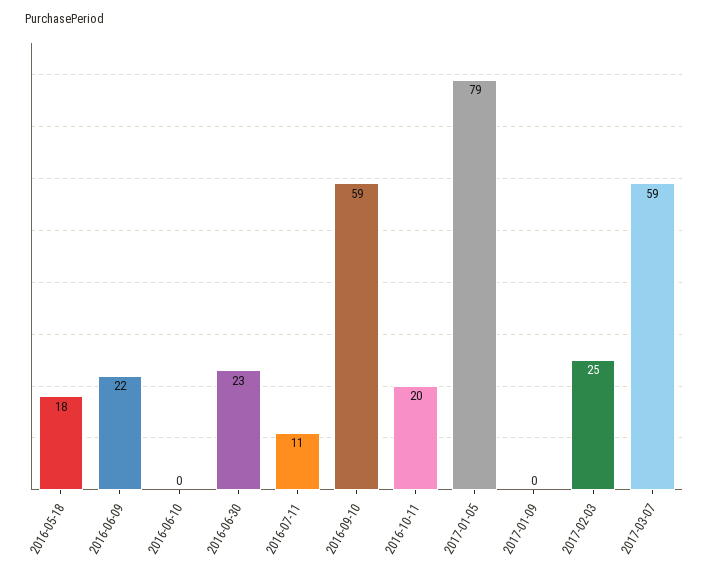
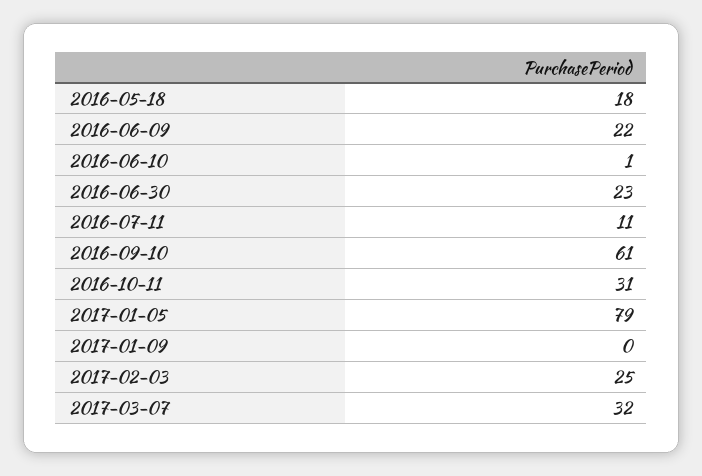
2016-06-10: 0 -> 1
2016-09-10: 59 -> 61
2016-10-11: 20 -> 31
2017-03-07: 59 -> 32

